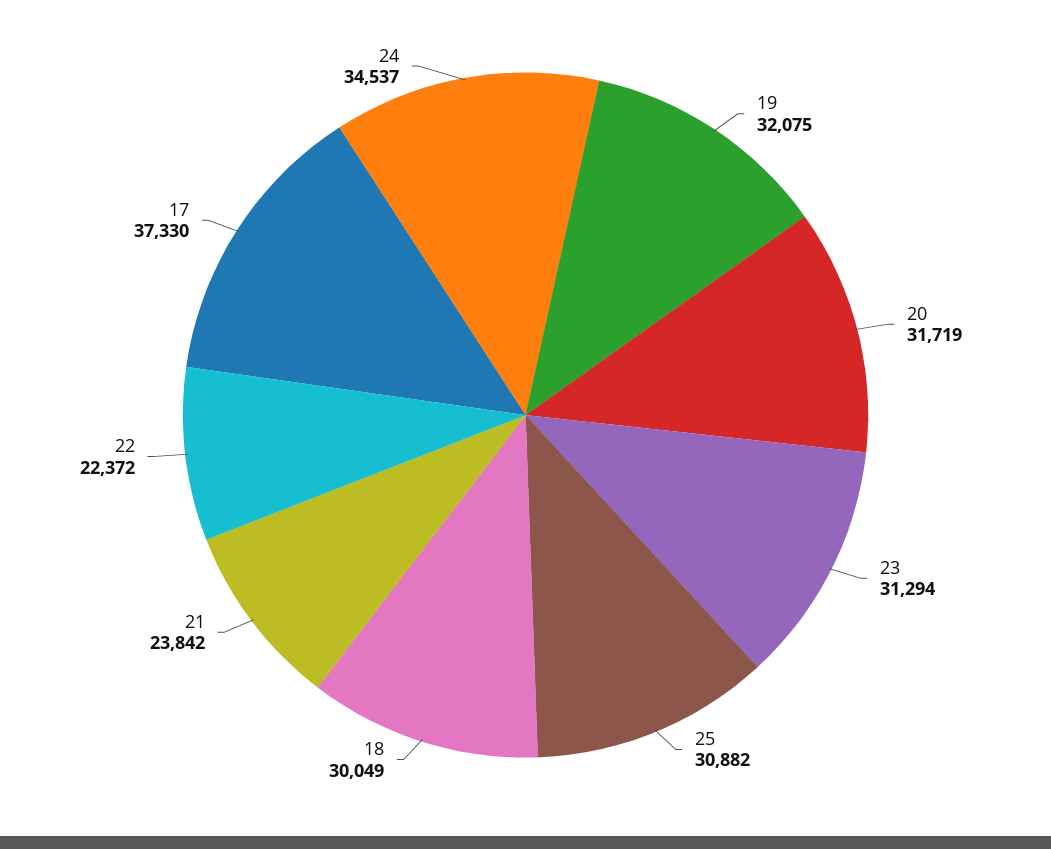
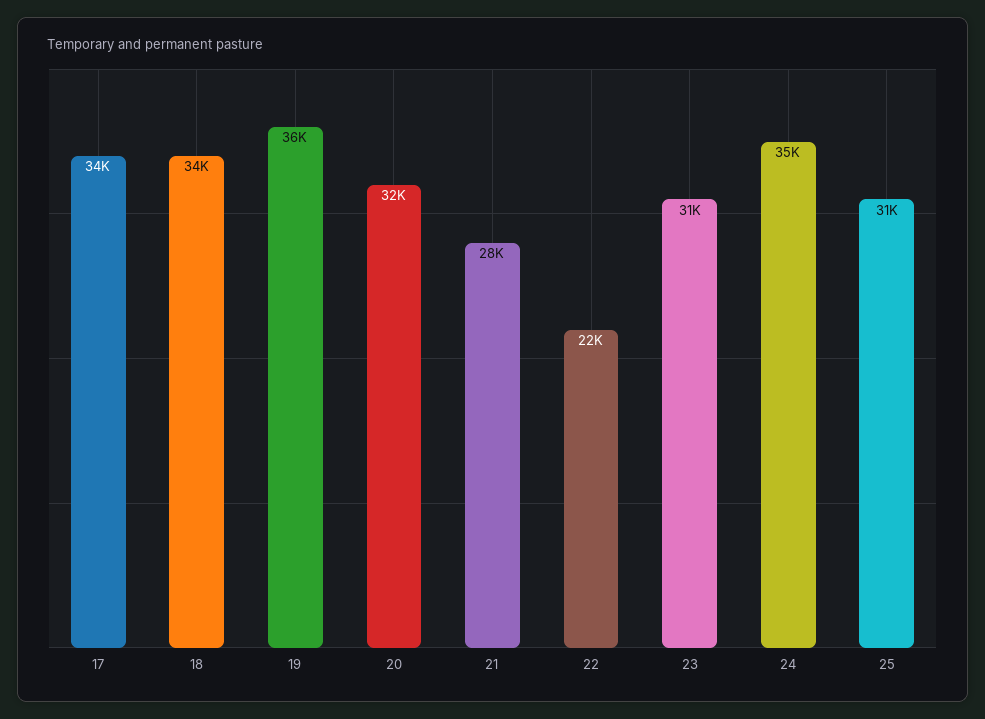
19: 32075 -> 36000
18: 30049 -> 34000
21: 23842 -> 28000
17: 37330 -> 34000

